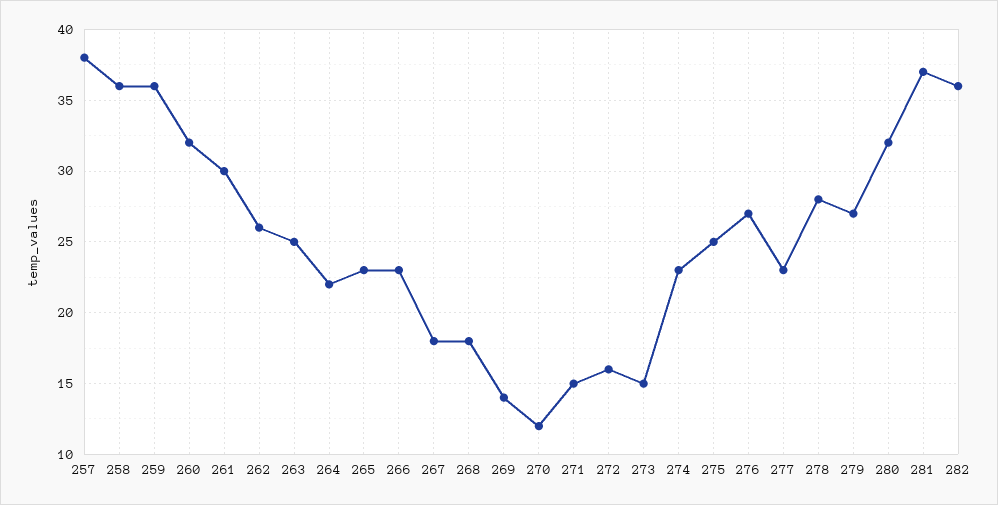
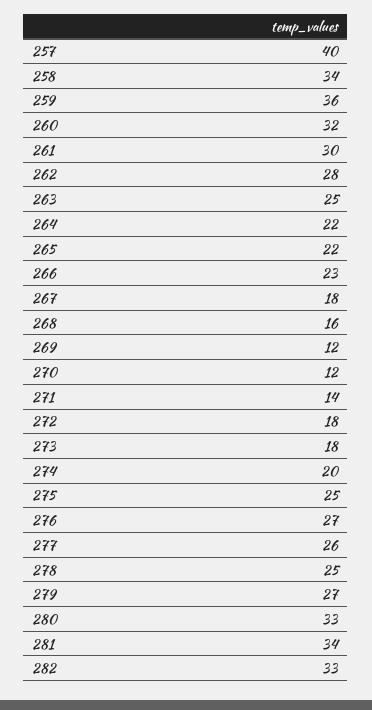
257: 38 -> 40
258: 36 -> 34
262: 26 -> 28
265: 23 -> 22
268: 18 -> 16
269: 14 -> 12
271: 15 -> 14
272: 16 -> 18
273: 15 -> 18
274: 23 -> 20
277: 23 -> 26
278: 28 -> 25
280: 32 -> 33
281: 37 -> 34
282: 36 -> 33

